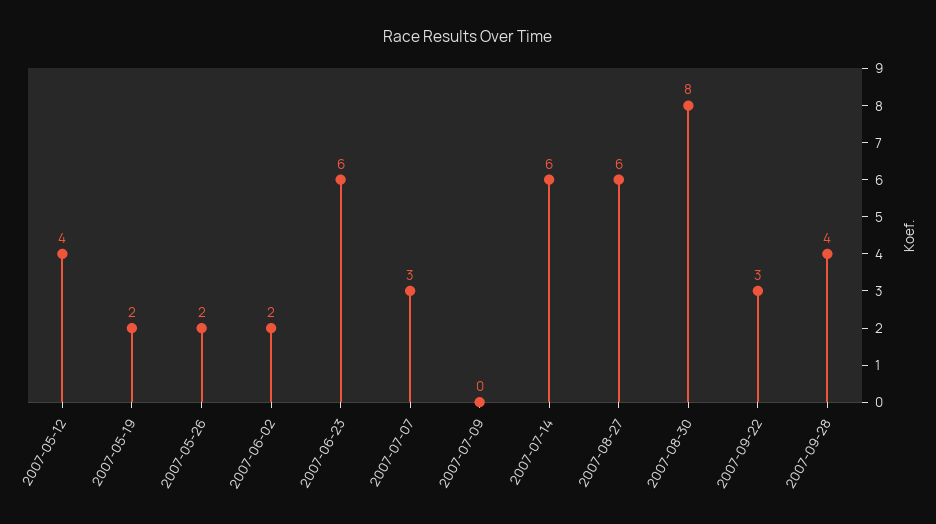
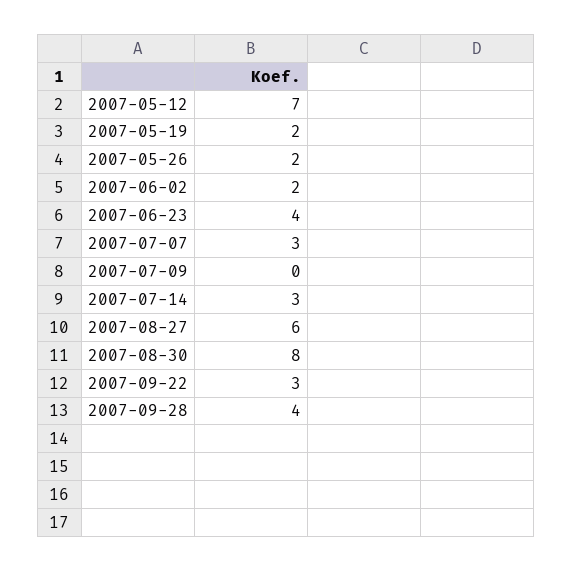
2007-05-12: 4 -> 7
2007-06-23: 6 -> 4
2007-07-14: 6 -> 3

